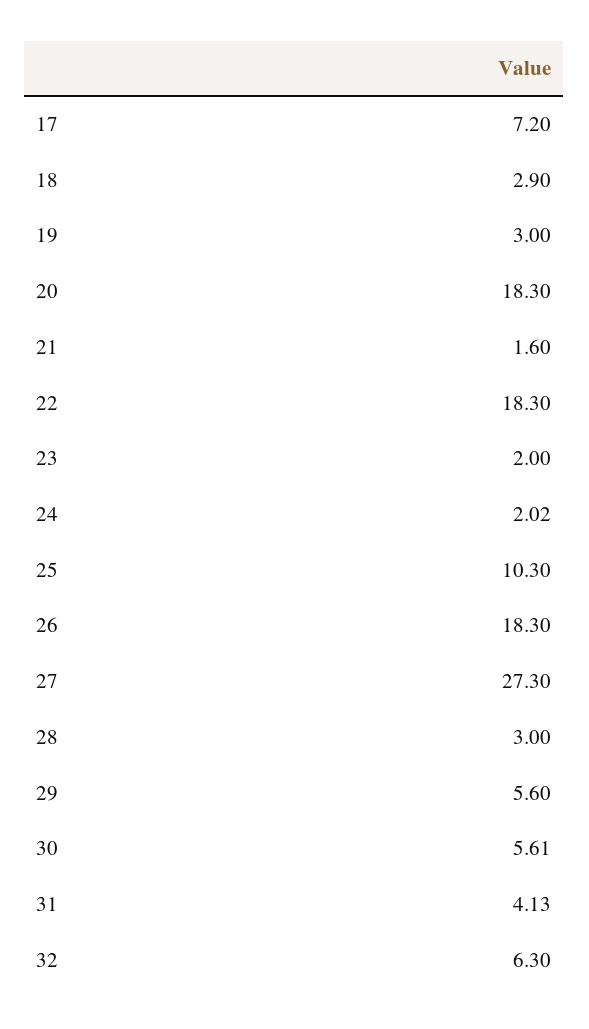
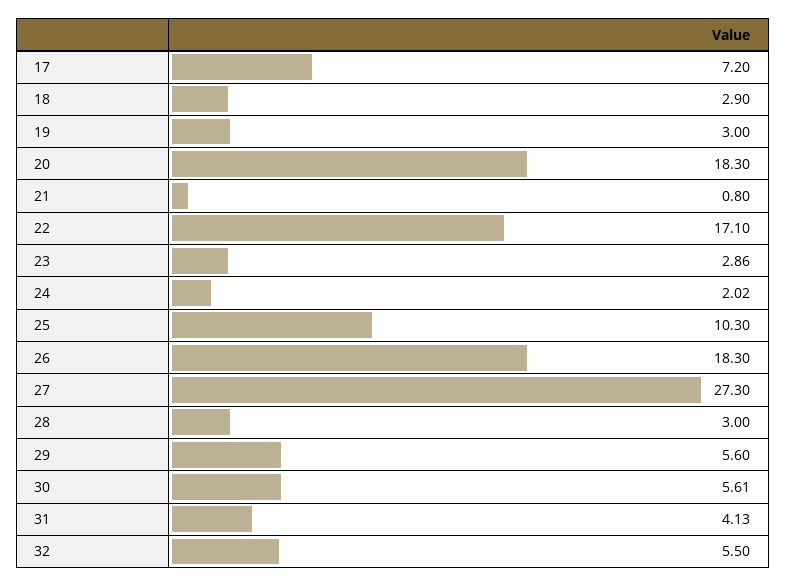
21: 1.6 -> 0.8
22: 18.3 -> 17.1
23: 2 -> 2.86
32: 6.3 -> 5.5

